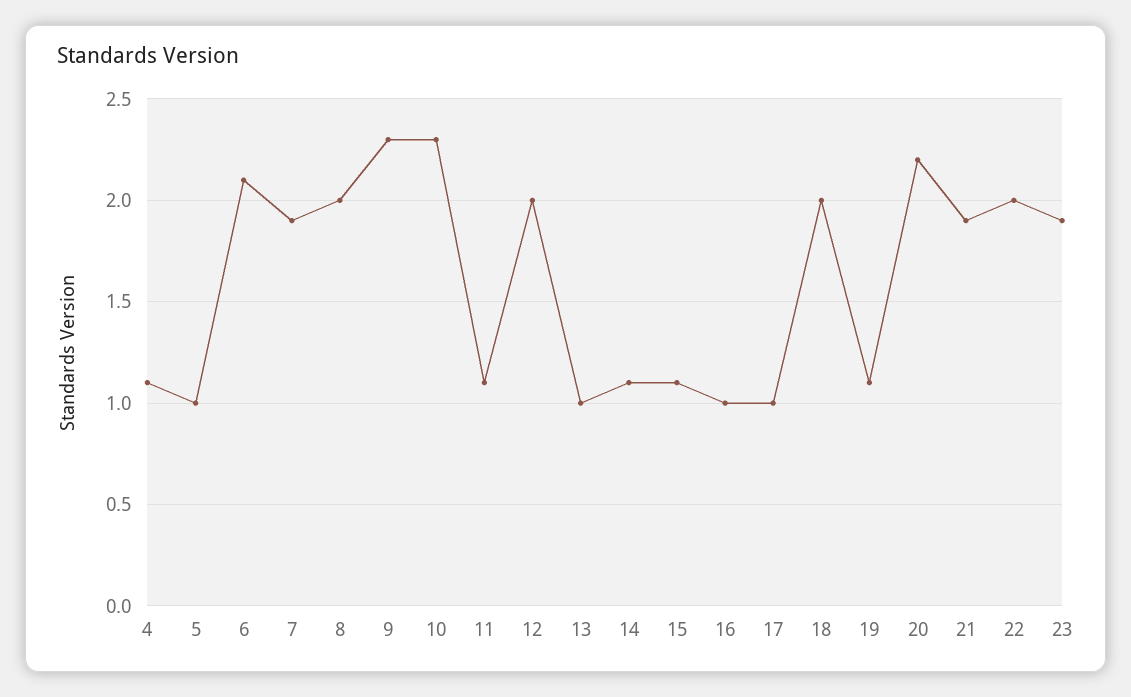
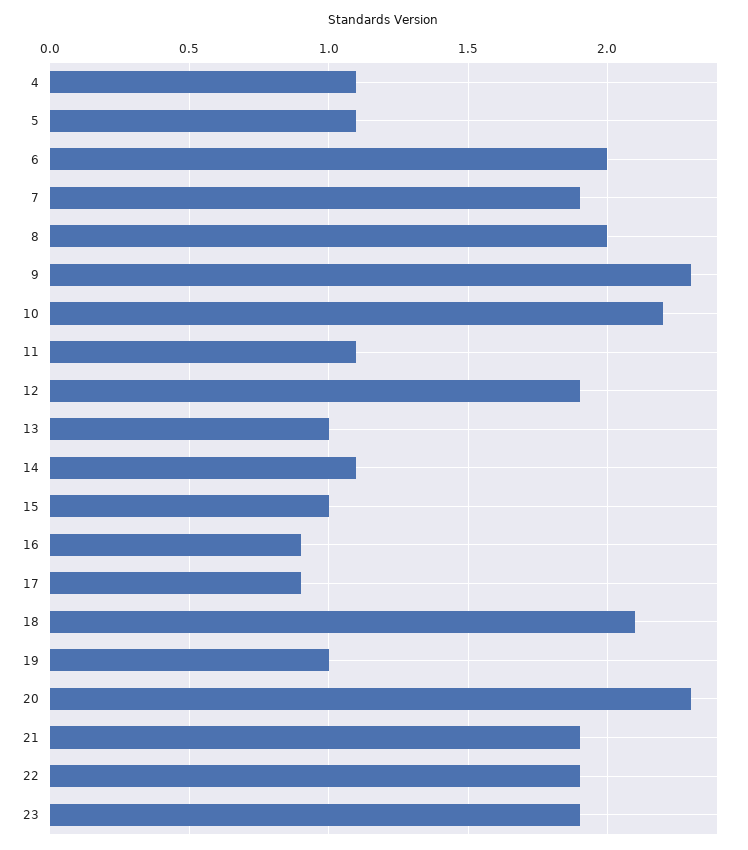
5: 1 -> 1.1
6: 2.1 -> 2
10: 2.3 -> 2.2
12: 2 -> 1.9
15: 1.1 -> 1
16: 1 -> 0.9
17: 1 -> 0.9
18: 2 -> 2.1
19: 1.1 -> 1
20: 2.2 -> 2.3
22: 2 -> 1.9

